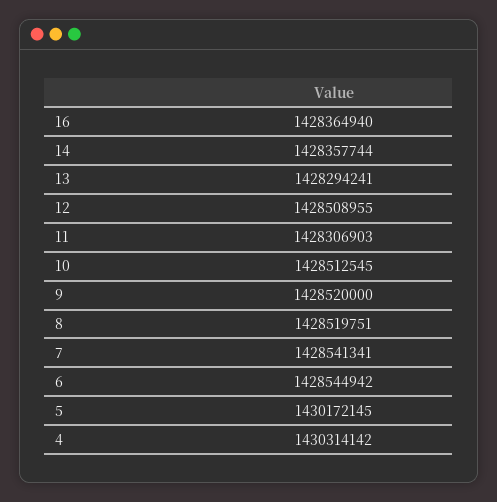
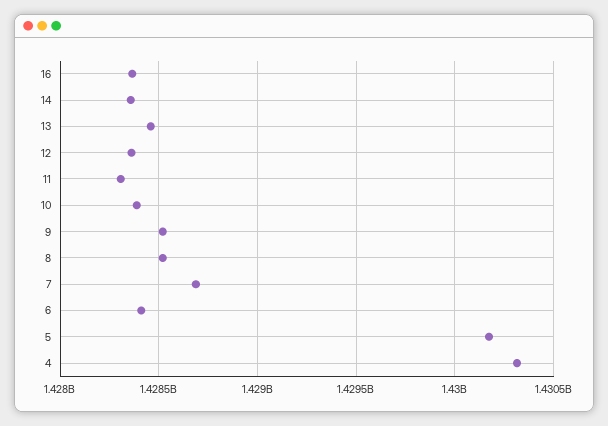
13: 1428294241 -> 1428450000
12: 1428508955 -> 1428350000
10: 1428512545 -> 1428400000
7: 1428541341 -> 1428700000
6: 1428544942 -> 1428400000

